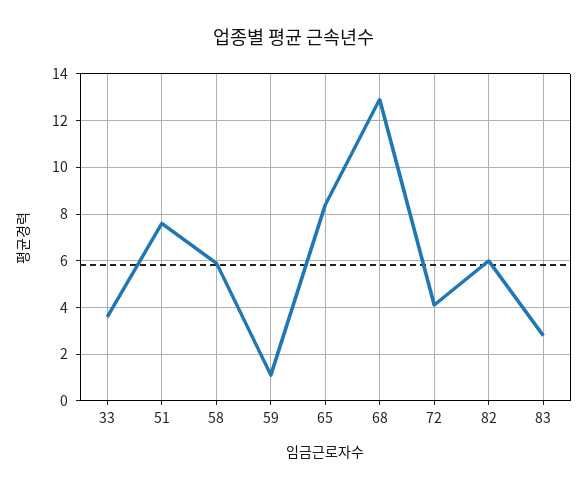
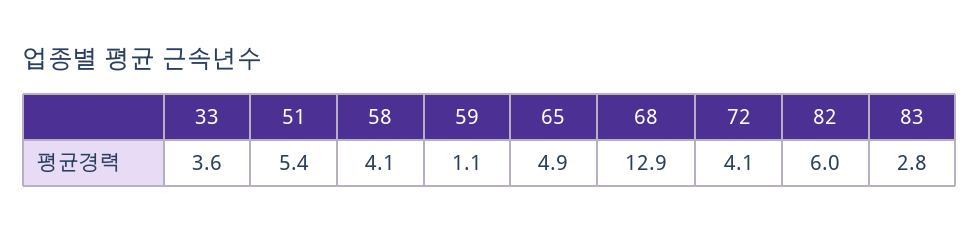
51: 7.5 -> 5.4
58: 6 -> 4.1
65: 8.5 -> 4.9

